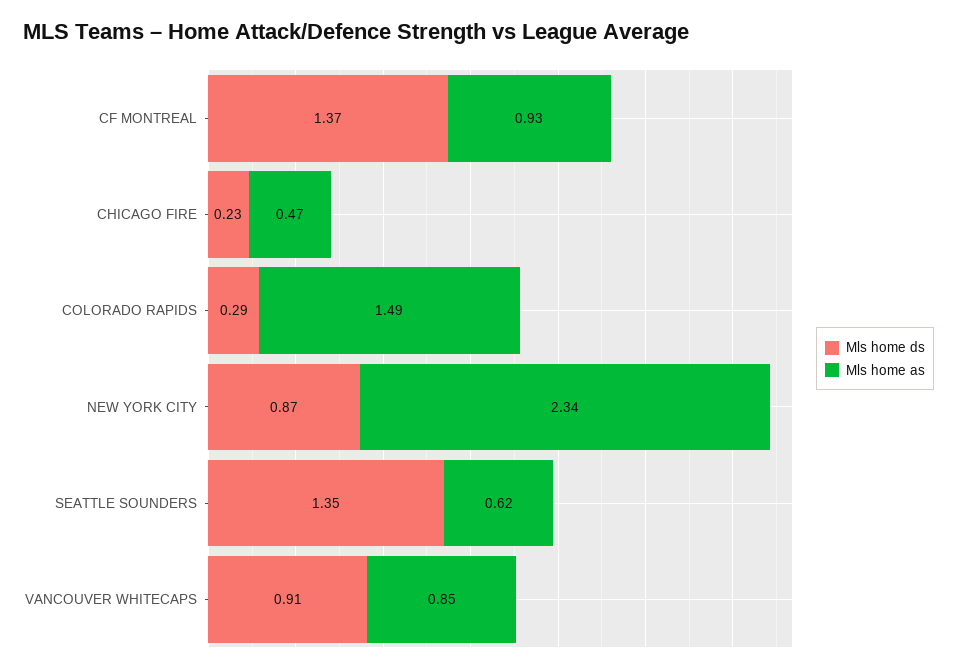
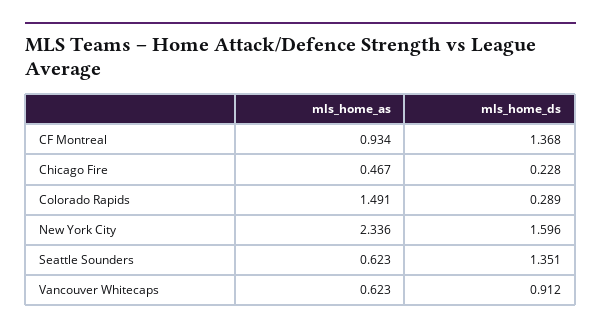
Mls home ds, NEW YORK CITY: 0.87 -> 1.596
Mls home as, VANCOUVER WHITECAPS: 0.85 -> 0.623

